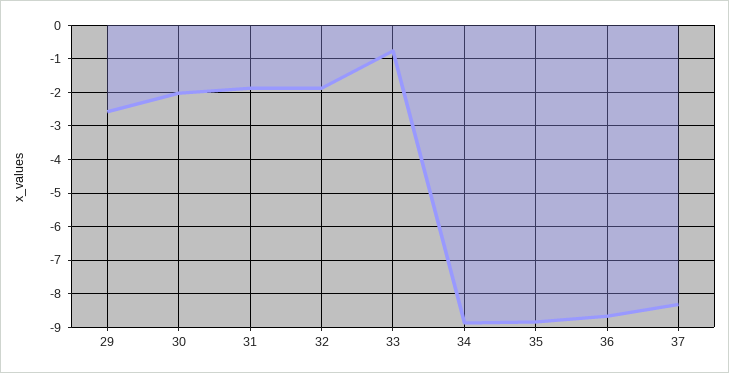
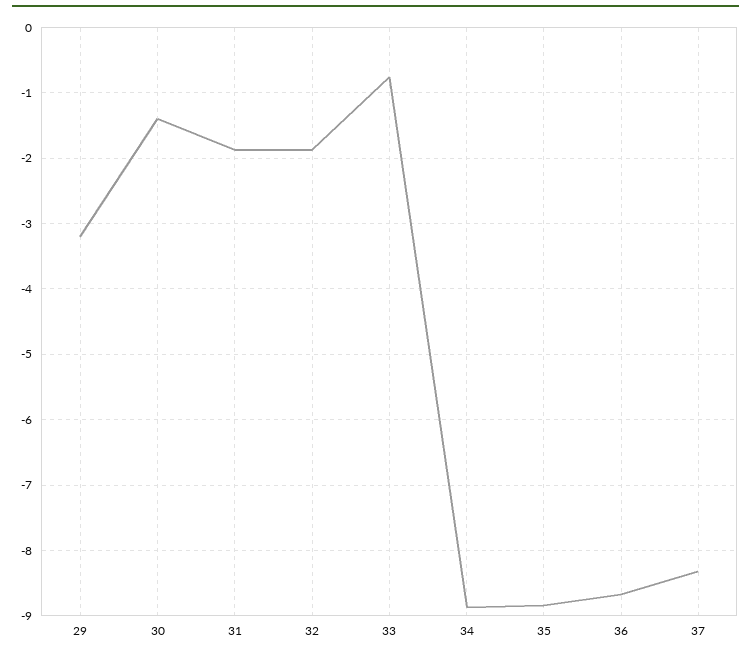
29: -2.6 -> -3.2
30: -2 -> -1.4

